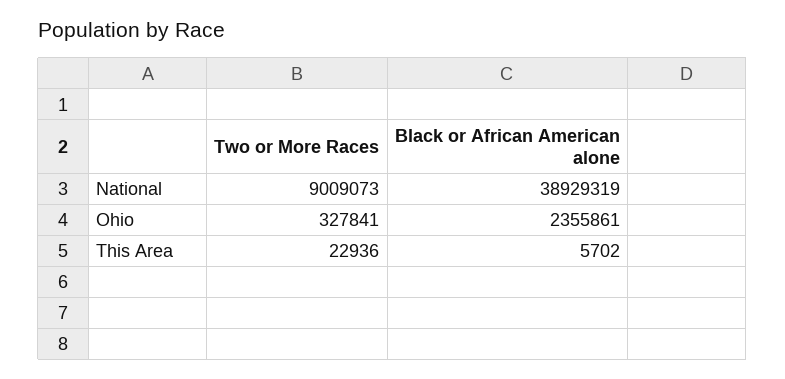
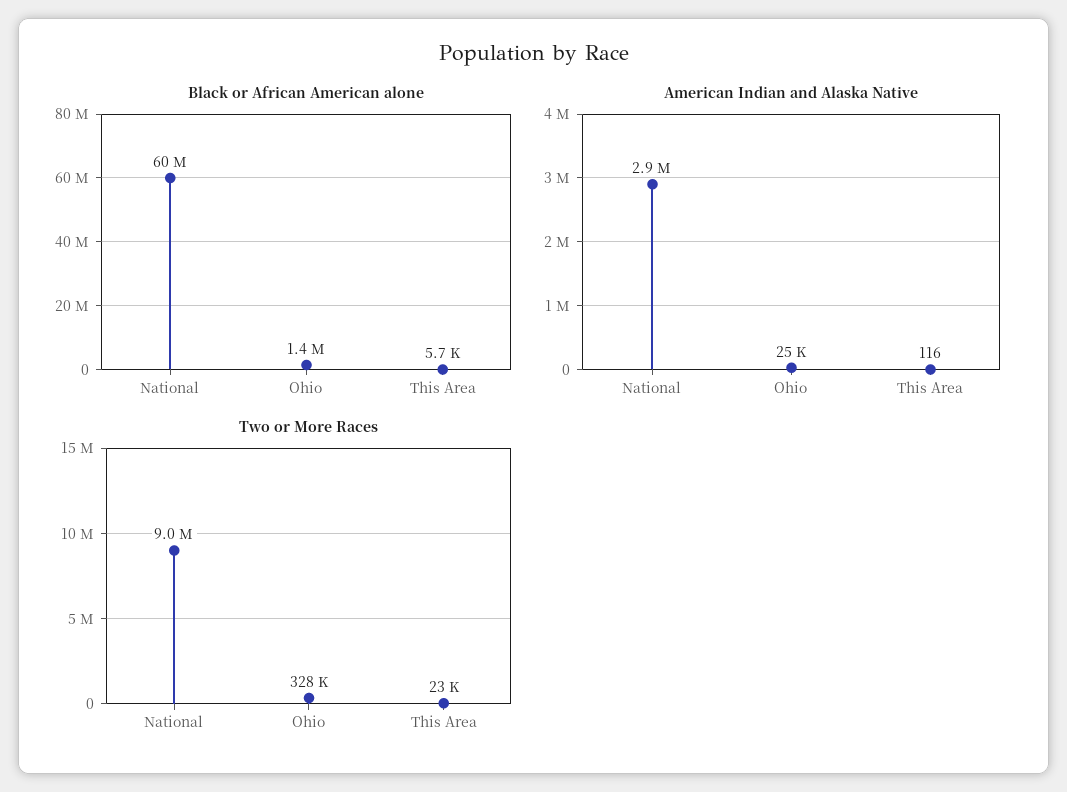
Black or African American alone, National: 38929319 -> 60000000
Black or African American alone, Ohio: 2355861 -> 1400000
American Indian and Alaska Native, National: none -> 2900000
American Indian and Alaska Native, Ohio: none -> 25000
American Indian and Alaska Native, This Area: none -> 116

